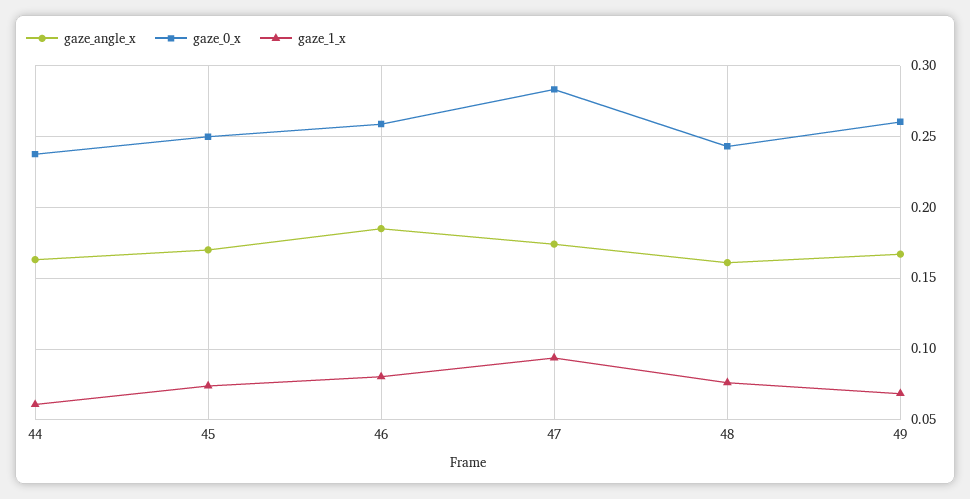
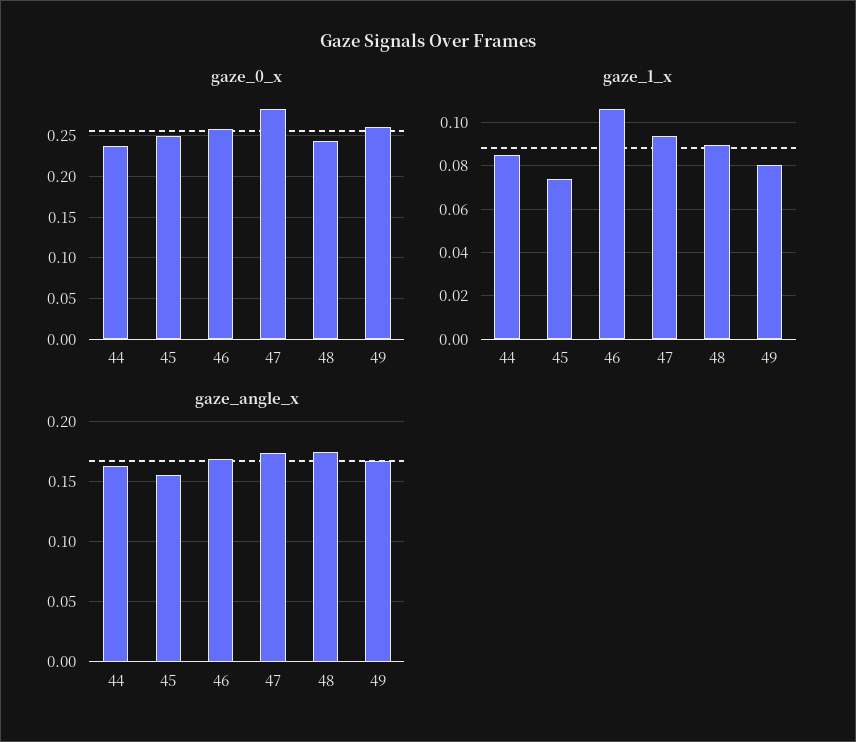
gaze_1_x, 44: 0.06 -> 0.085
gaze_angle_x, 45: 0.17 -> 0.155
gaze_angle_x, 46: 0.185 -> 0.17
gaze_1_x, 46: 0.08 -> 0.105
gaze_angle_x, 48: 0.16 -> 0.175
gaze_1_x, 48: 0.075 -> 0.09
gaze_1_x, 49: 0.07 -> 0.08

